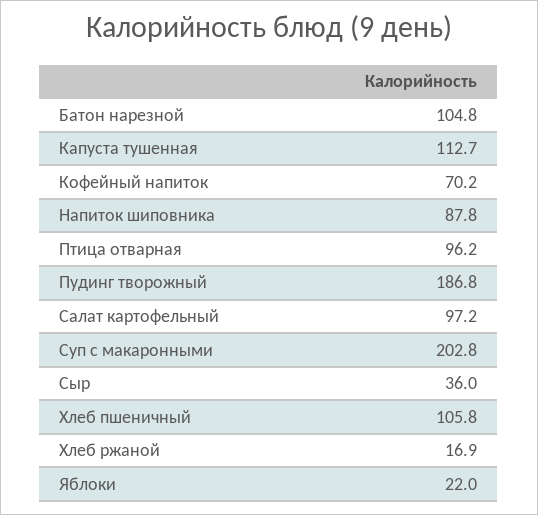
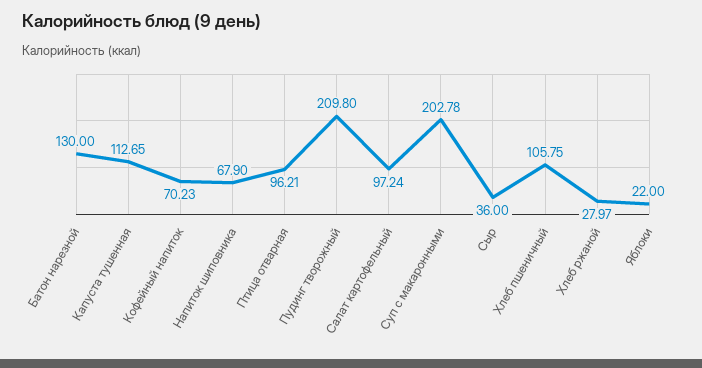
Батон нарезной: 104.8 -> 130
Напиток шиповника: 87.8 -> 67.9
Пудинг творожный: 186.8 -> 209.8
Хлеб ржаной: 16.9 -> 27.97

